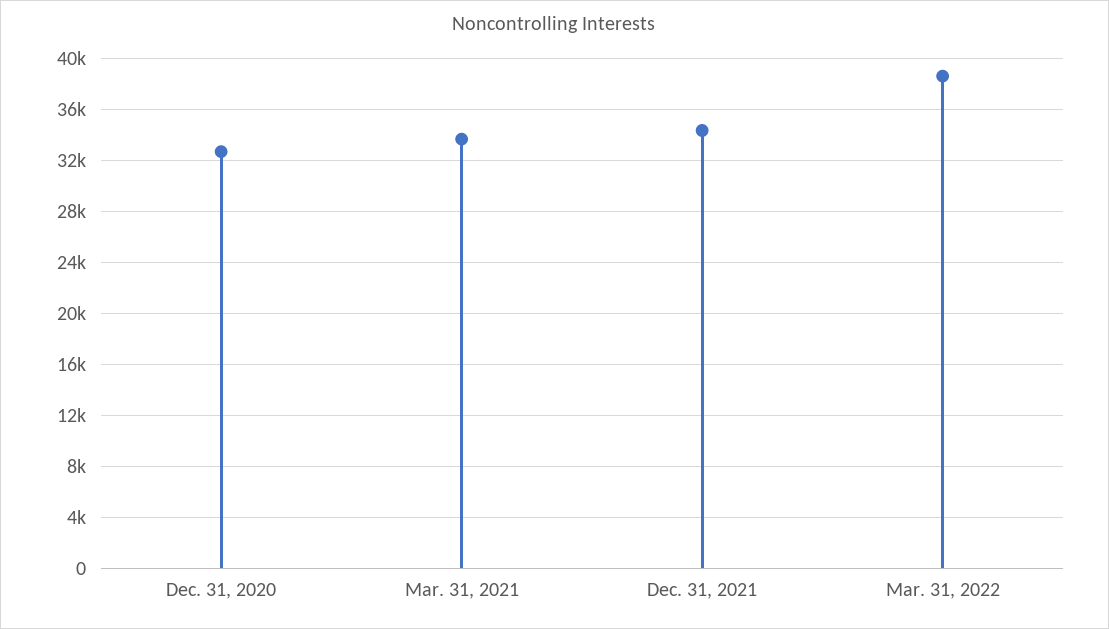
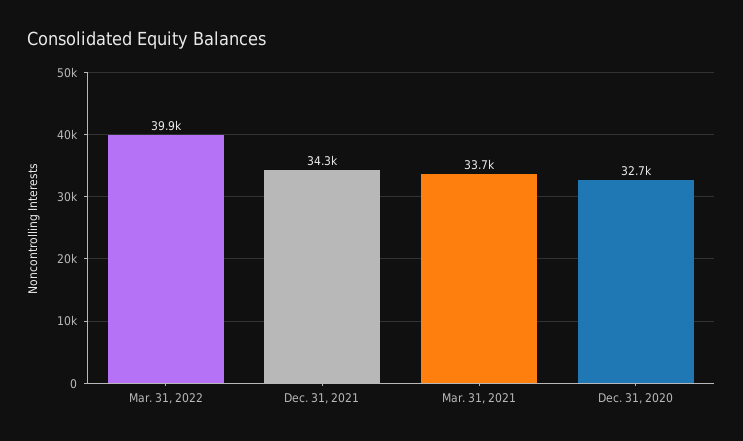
Mar. 31, 2022: 38500 -> 39900

